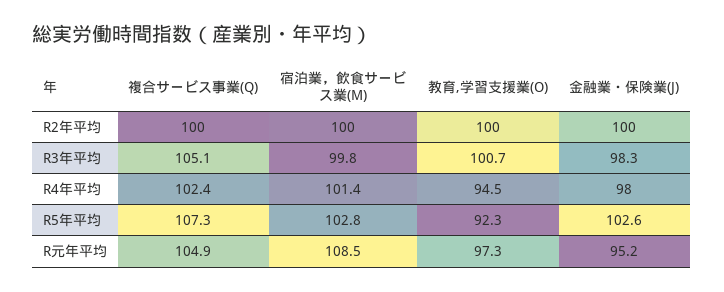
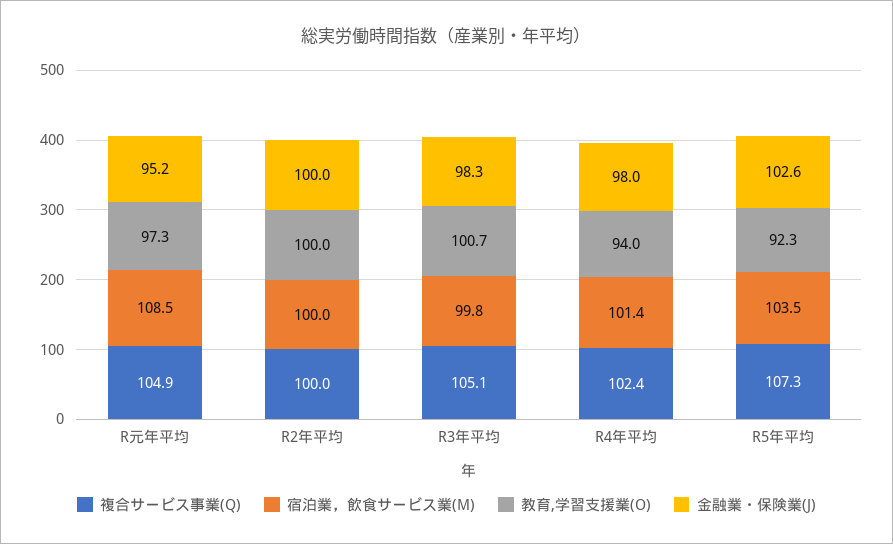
教育,学習支援業(O), R4年平均: 94.5 -> 94
宿泊業，飲食サービス業(M), R5年平均: 102.8 -> 103.5

